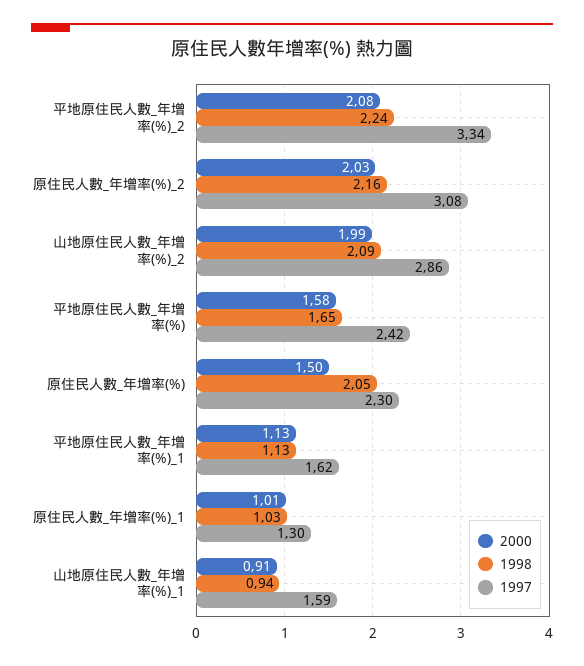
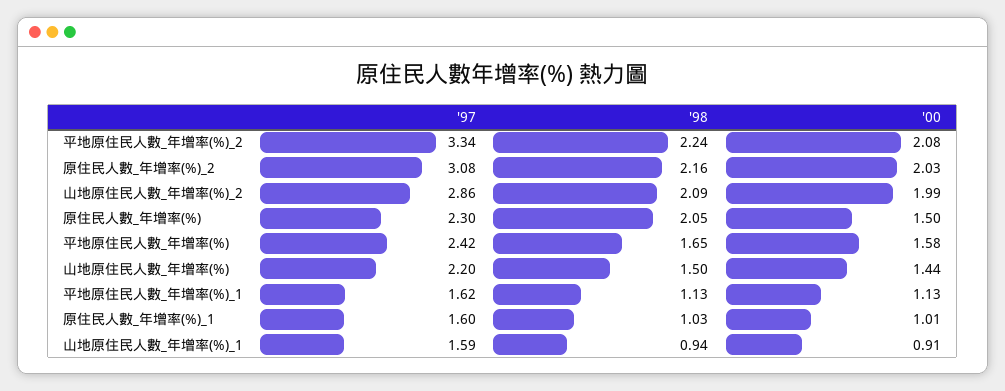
1997, 原住民人數_年增率(%)_1: 1.3 -> 1.6
1997, 山地原住民人數_年增率(%): none -> 2.2
1998, 山地原住民人數_年增率(%): none -> 1.5
2000, 山地原住民人數_年增率(%): none -> 1.44

